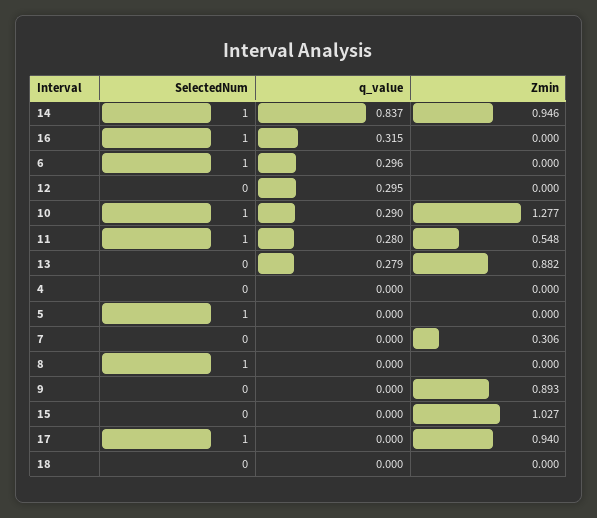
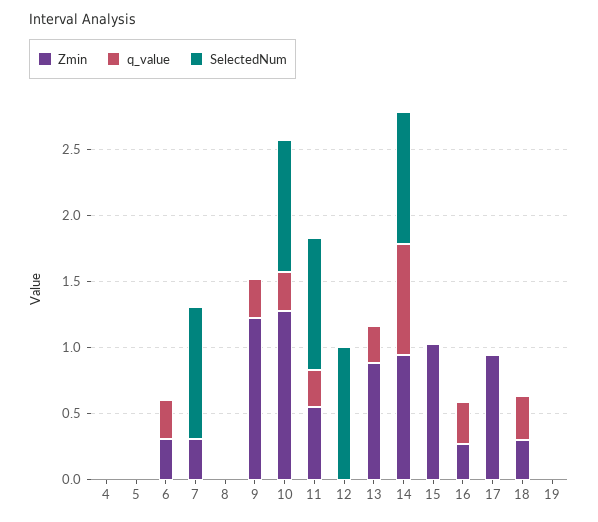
SelectedNum, 16: 1 -> 0
Zmin, 16: 0 -> 0.3
SelectedNum, 6: 1 -> 0
Zmin, 6: 0 -> 0.3
SelectedNum, 12: 0 -> 1
q_value, 12: 0.295 -> 0
SelectedNum, 5: 1 -> 0
SelectedNum, 7: 0 -> 1
SelectedNum, 8: 1 -> 0
q_value, 9: 0 -> 0.3
Zmin, 9: 0.893 -> 1.2
SelectedNum, 17: 1 -> 0
q_value, 18: 0 -> 0.3
Zmin, 18: 0 -> 0.3
Zmin, 19: none -> 0
q_value, 19: none -> 0
SelectedNum, 19: none -> 0

